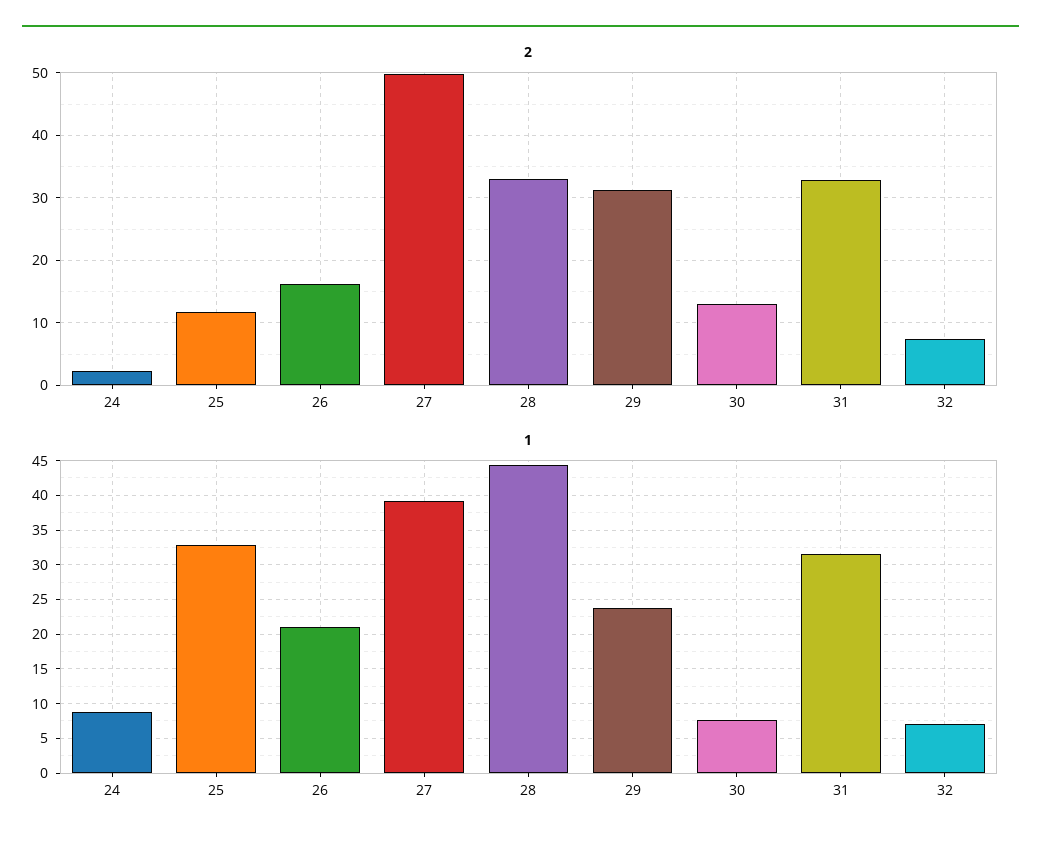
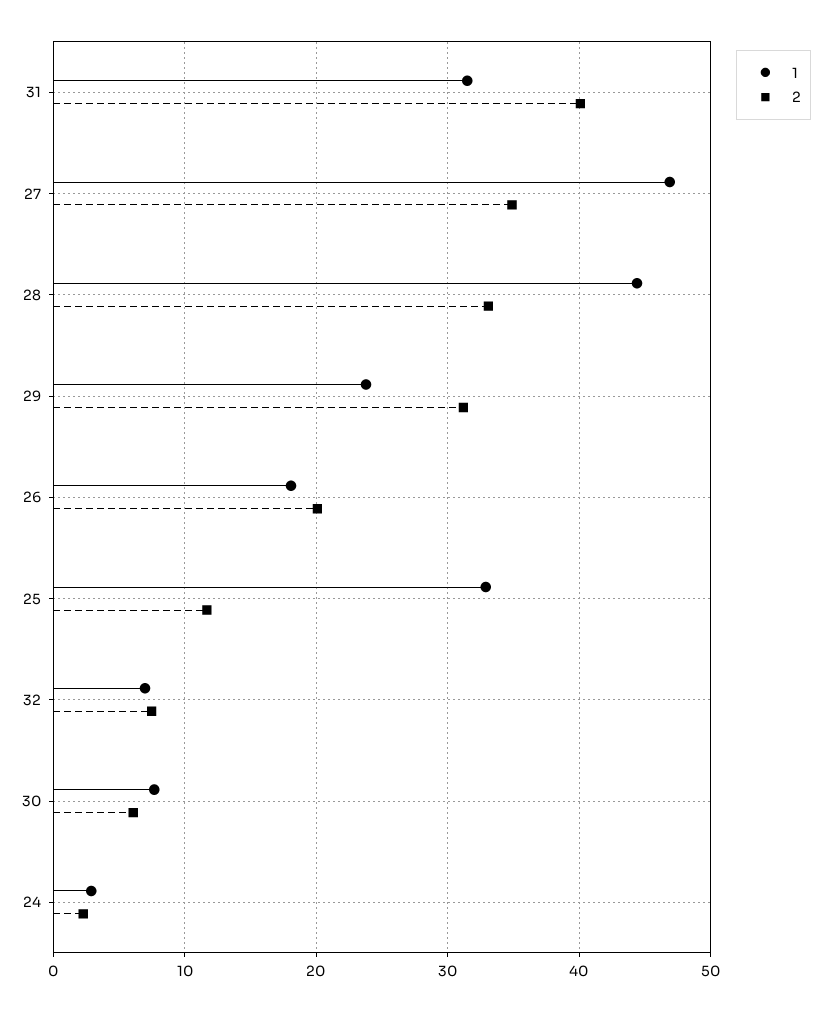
2, 26: 16 -> 20
2, 27: 50 -> 35
2, 30: 13 -> 6
2, 31: 33 -> 40
1, 24: 9 -> 3
1, 26: 21 -> 18
1, 27: 39 -> 47

